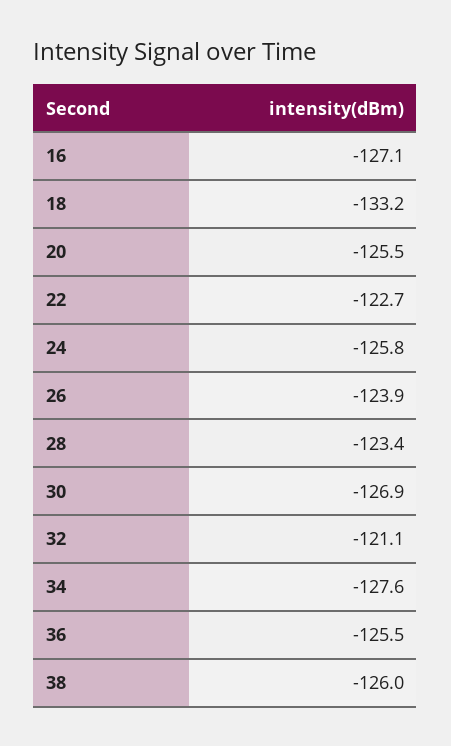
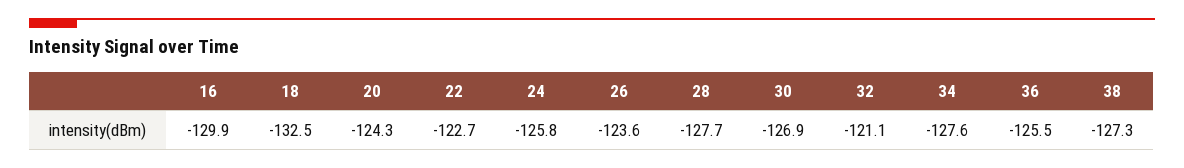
16: -127.1 -> -129.9
18: -133.2 -> -132.5
20: -125.5 -> -124.3
26: -123.9 -> -123.6
28: -123.4 -> -127.7
38: -126 -> -127.3

